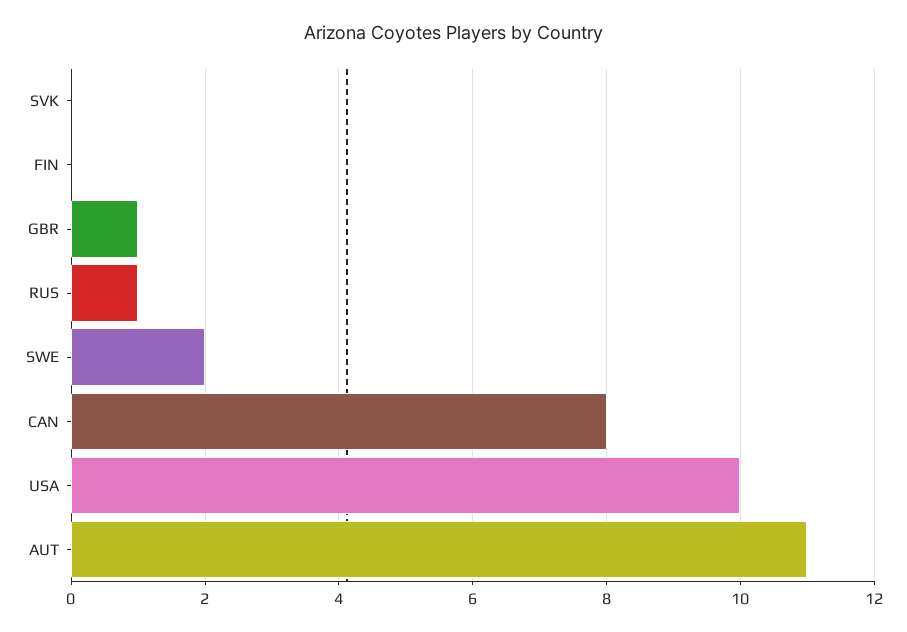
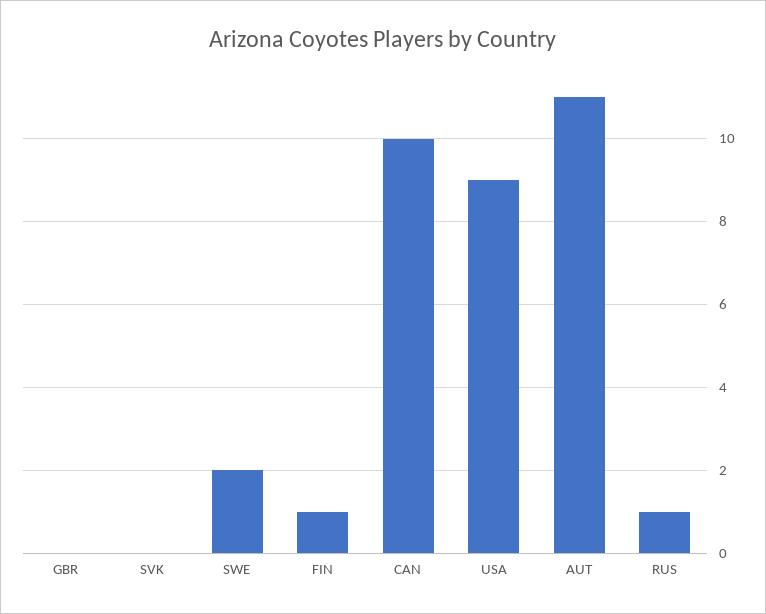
FIN: 0 -> 1
GBR: 1 -> 0
CAN: 8 -> 10
USA: 10 -> 9

